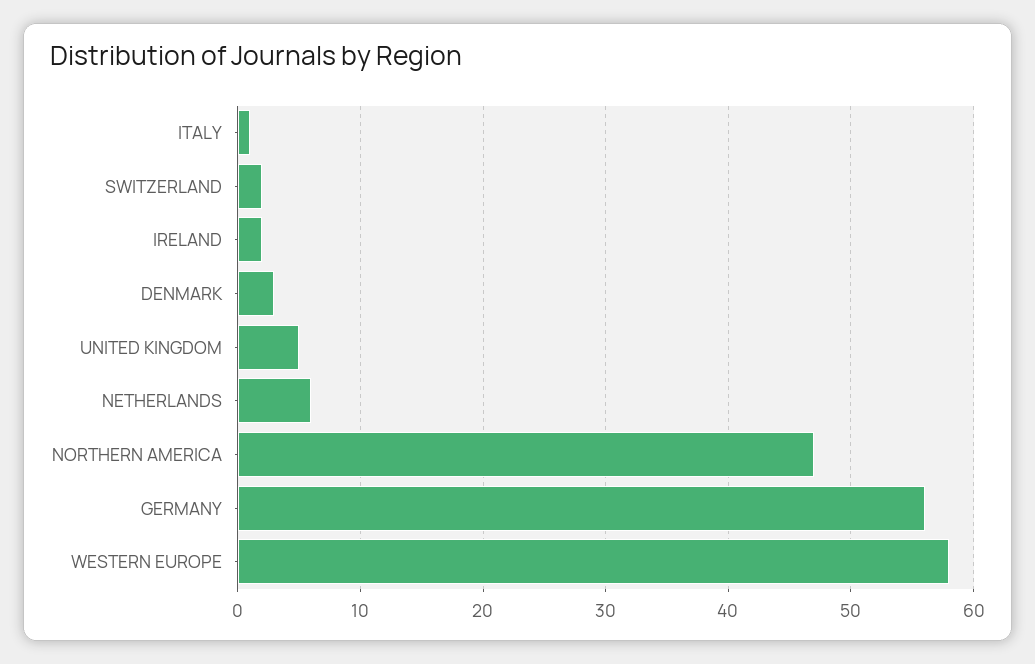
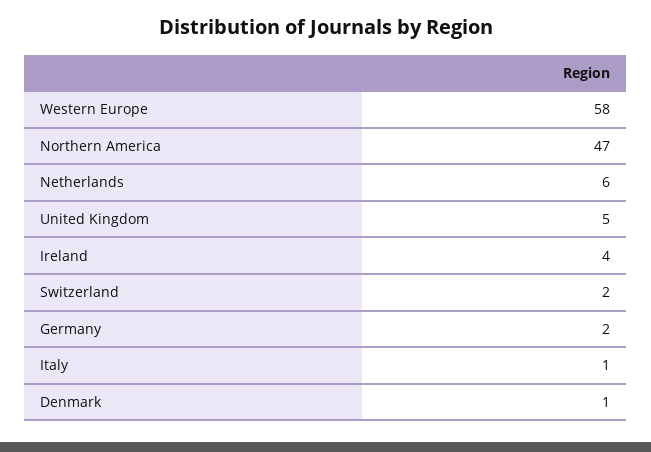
IRELAND: 2 -> 4
DENMARK: 3 -> 1
GERMANY: 56 -> 2

